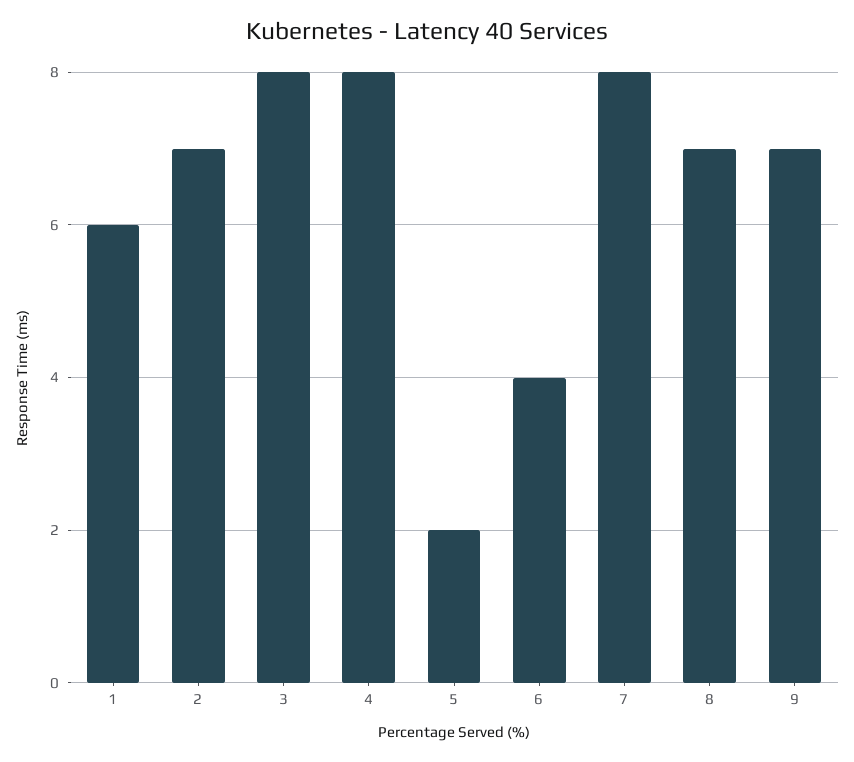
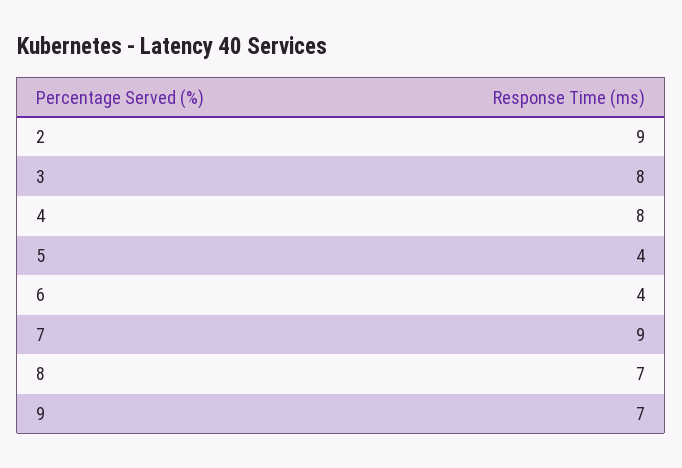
1: 6 -> none
2: 7 -> 9
5: 2 -> 4
7: 8 -> 9

